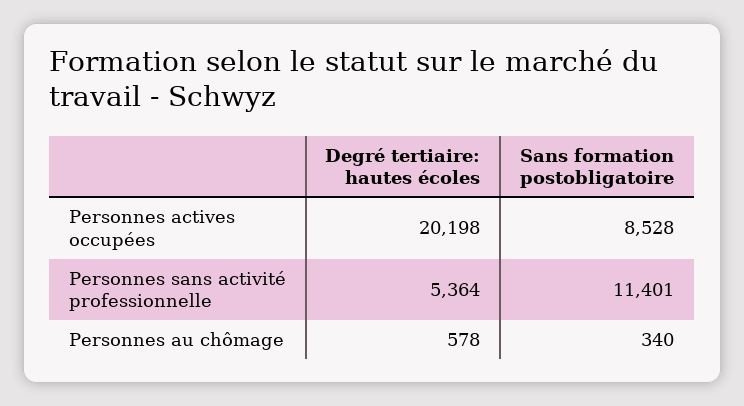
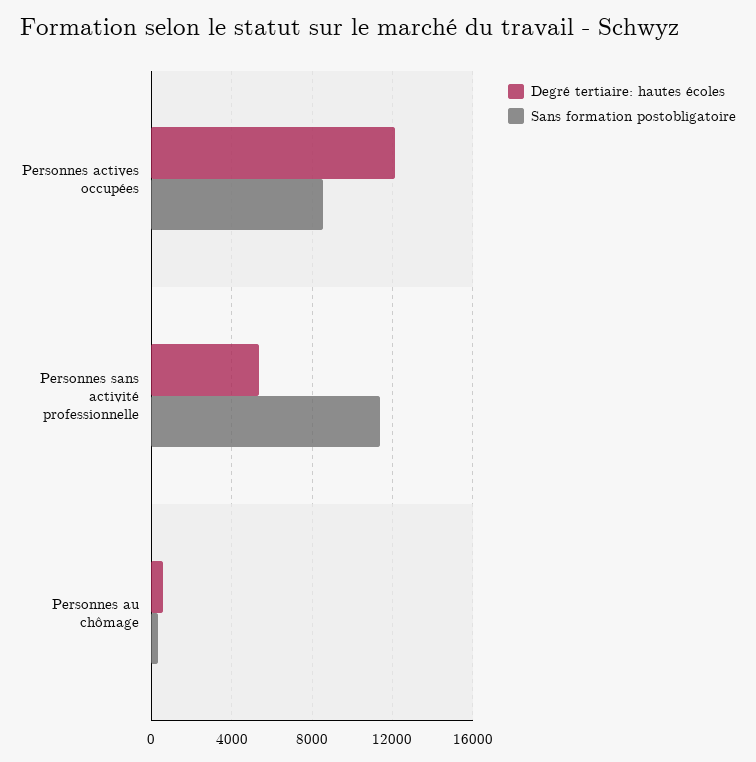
Degré tertiaire: hautes écoles, Personnes actives occupées: 20198 -> 12000

